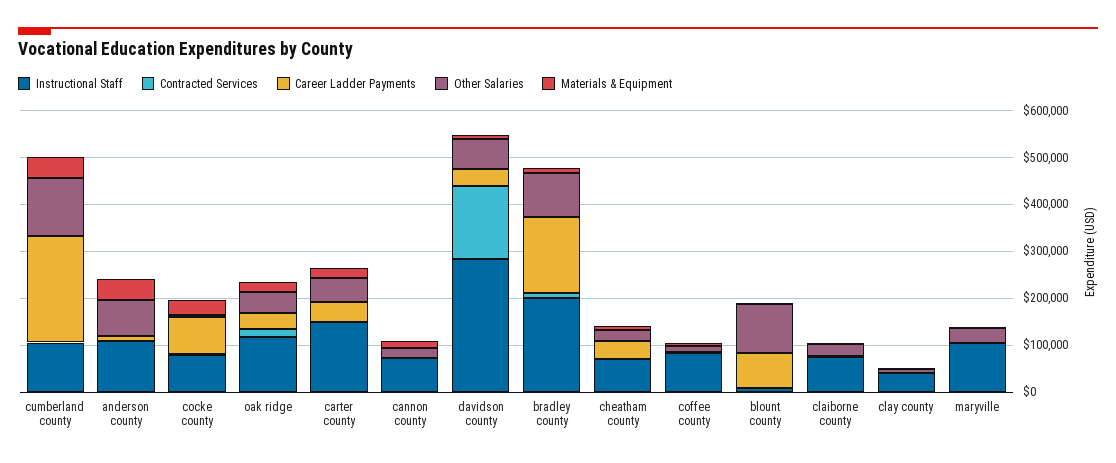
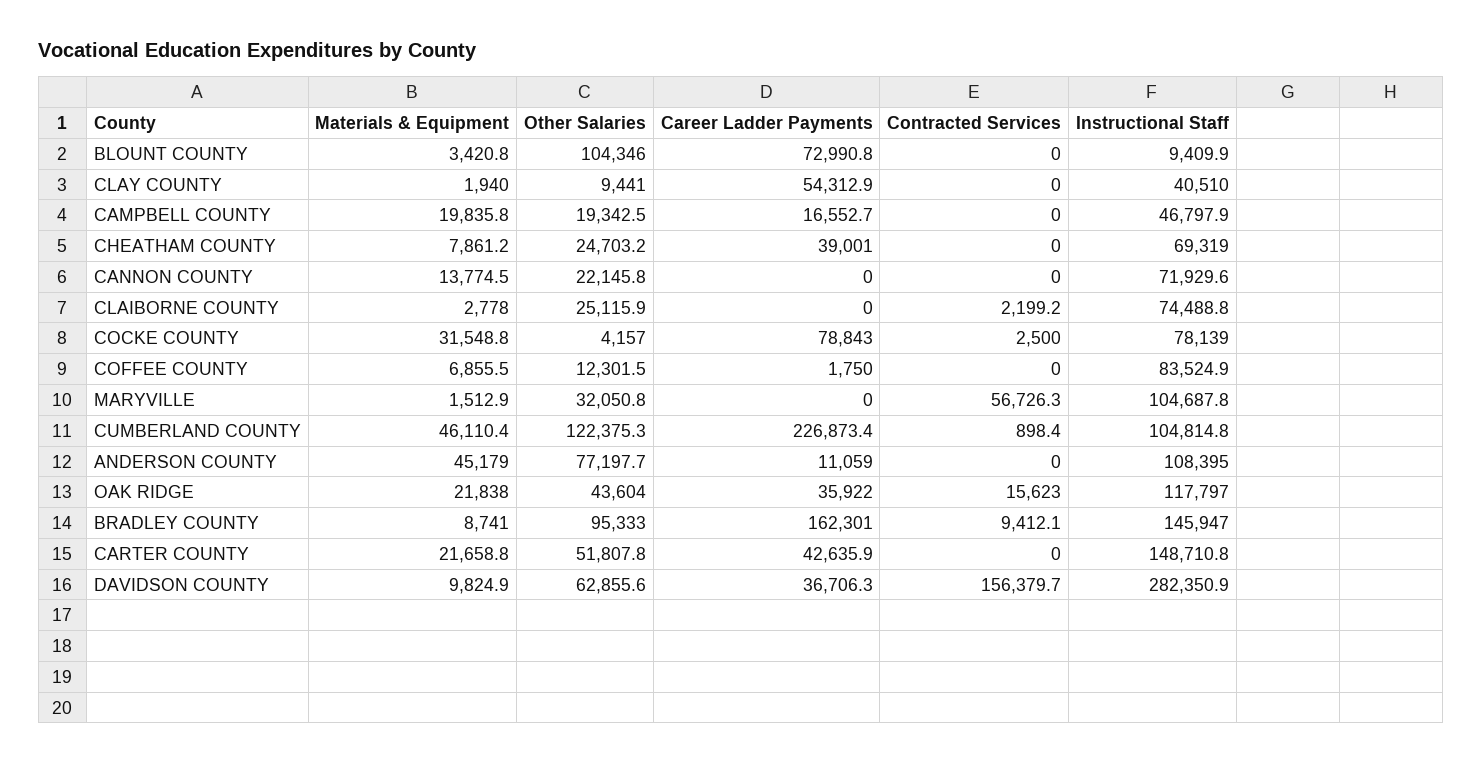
Instructional Staff, bradley county: 200000 -> 145947
Career Ladder Payments, clay county: 0 -> 54312.9
Contracted Services, maryville: 0 -> 56726.3
Materials & Equipment, CAMPBELL COUNTY: none -> 19835.8
Other Salaries, CAMPBELL COUNTY: none -> 19342.5
Career Ladder Payments, CAMPBELL COUNTY: none -> 16552.7
Contracted Services, CAMPBELL COUNTY: none -> 0
Instructional Staff, CAMPBELL COUNTY: none -> 46797.9

